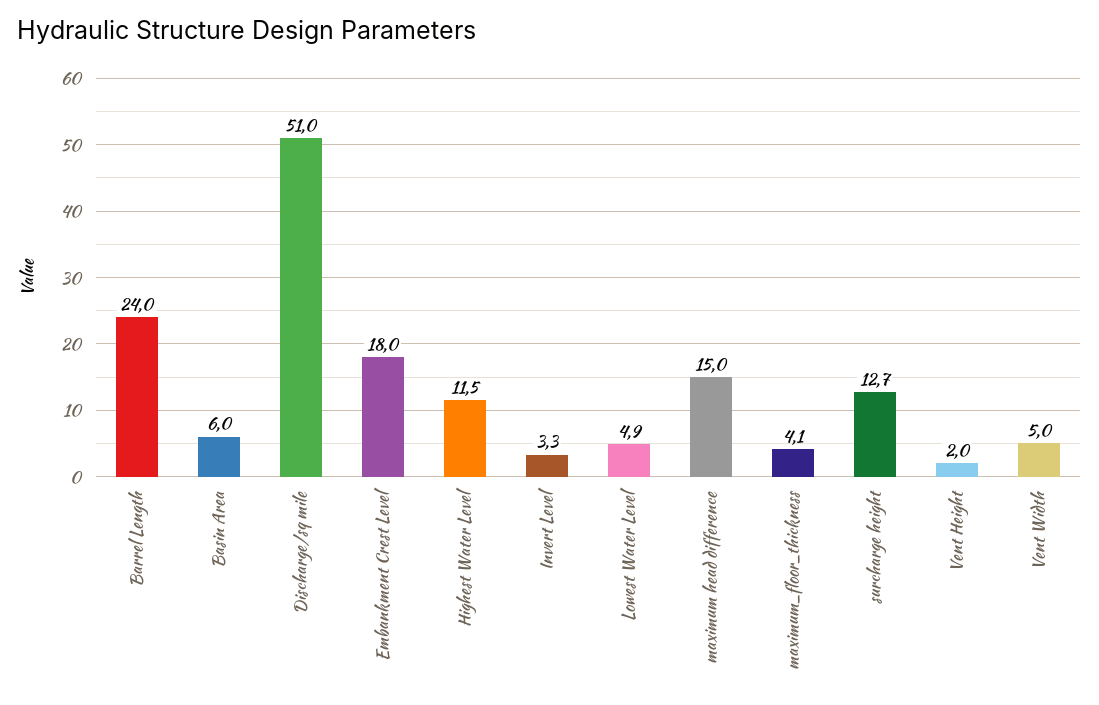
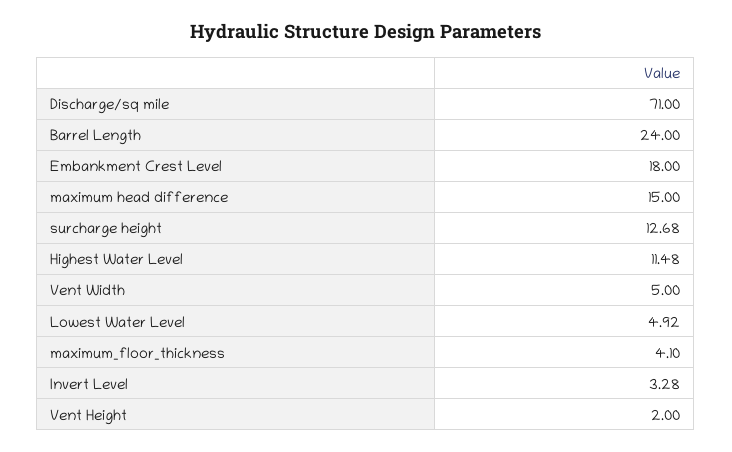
Basin Area: 6 -> none
Discharge/sq mile: 51 -> 71

